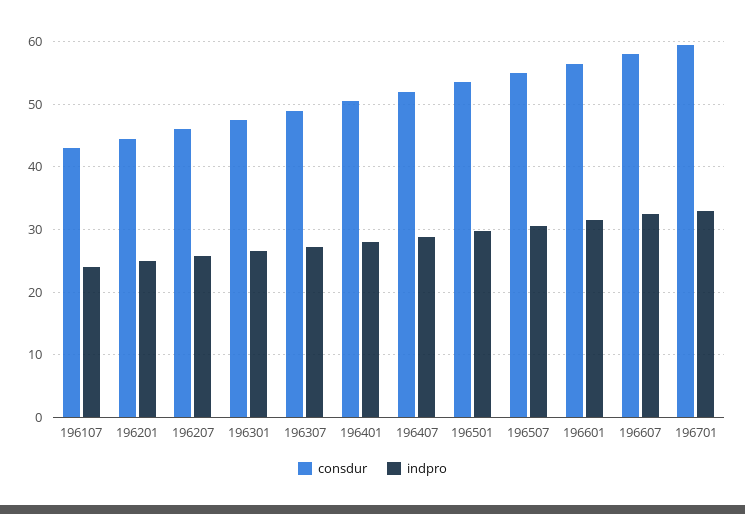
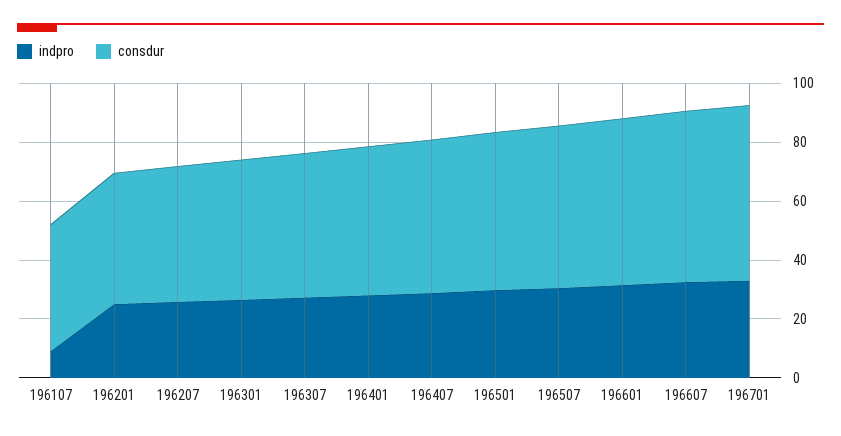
indpro, 196107: 24 -> 10

